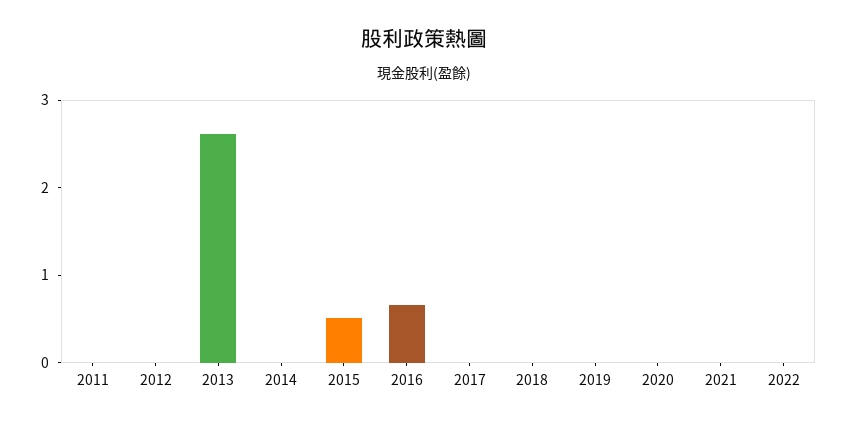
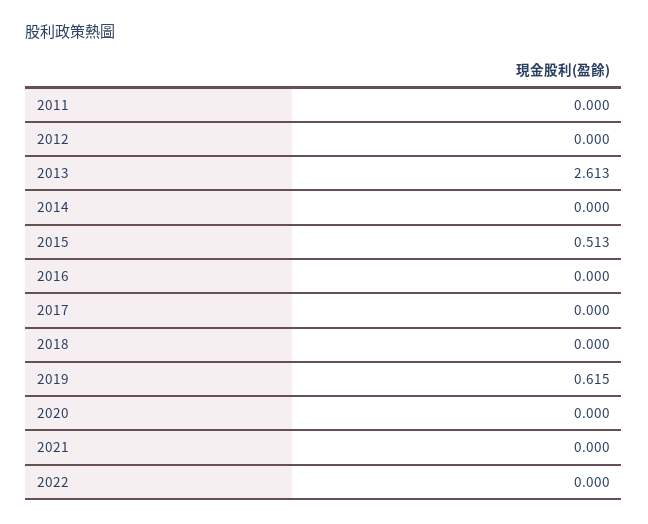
2016: 0.6 -> 0
2019: 0 -> 0.615

